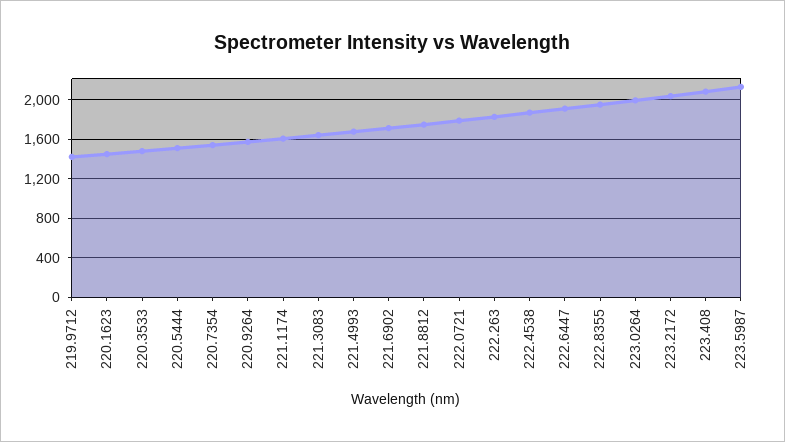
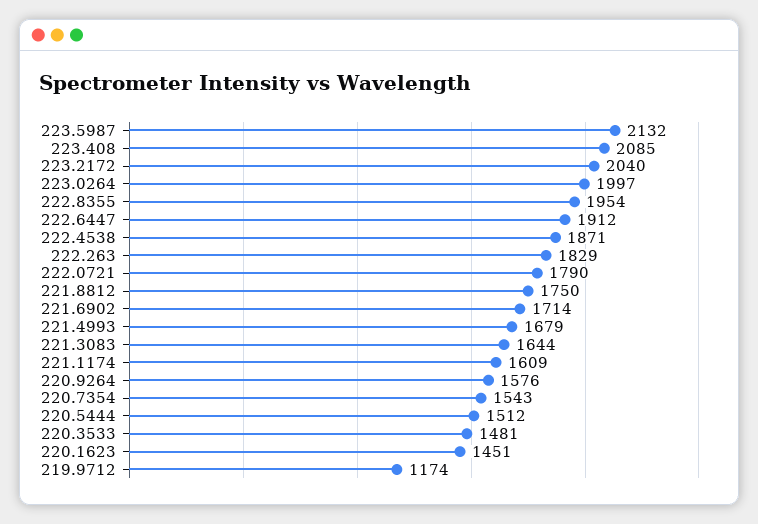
219.9712: 1400 -> 1174

